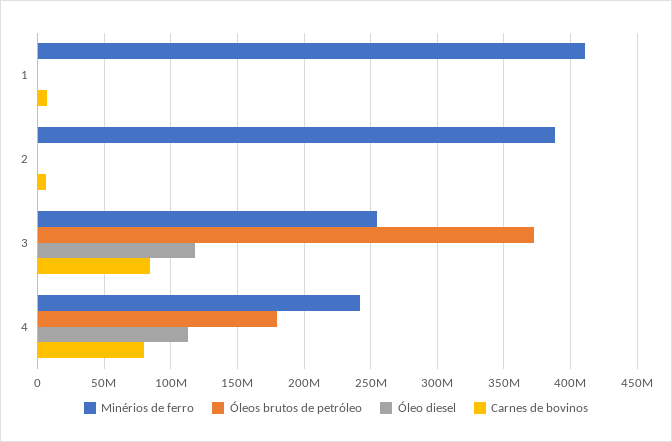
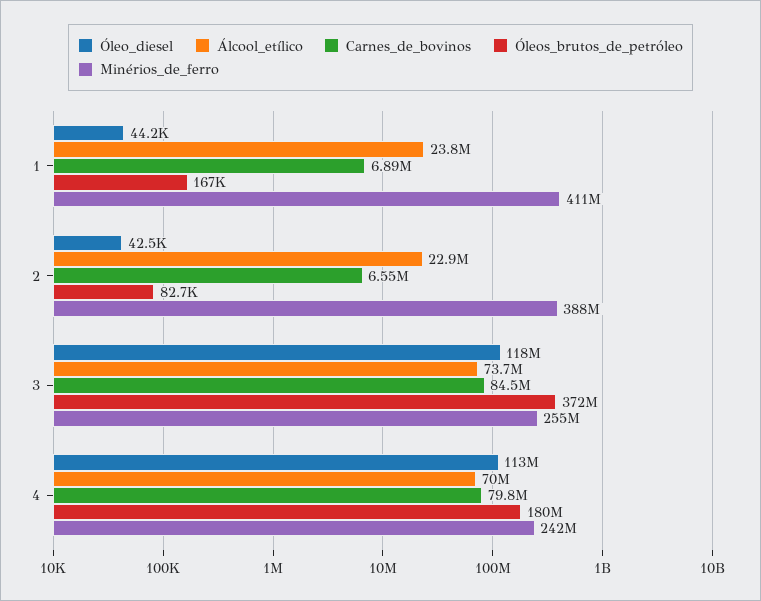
Álcool_etílico, 1: none -> 23800000
Álcool_etílico, 2: none -> 22900000
Álcool_etílico, 3: none -> 73700000
Álcool_etílico, 4: none -> 70000000

